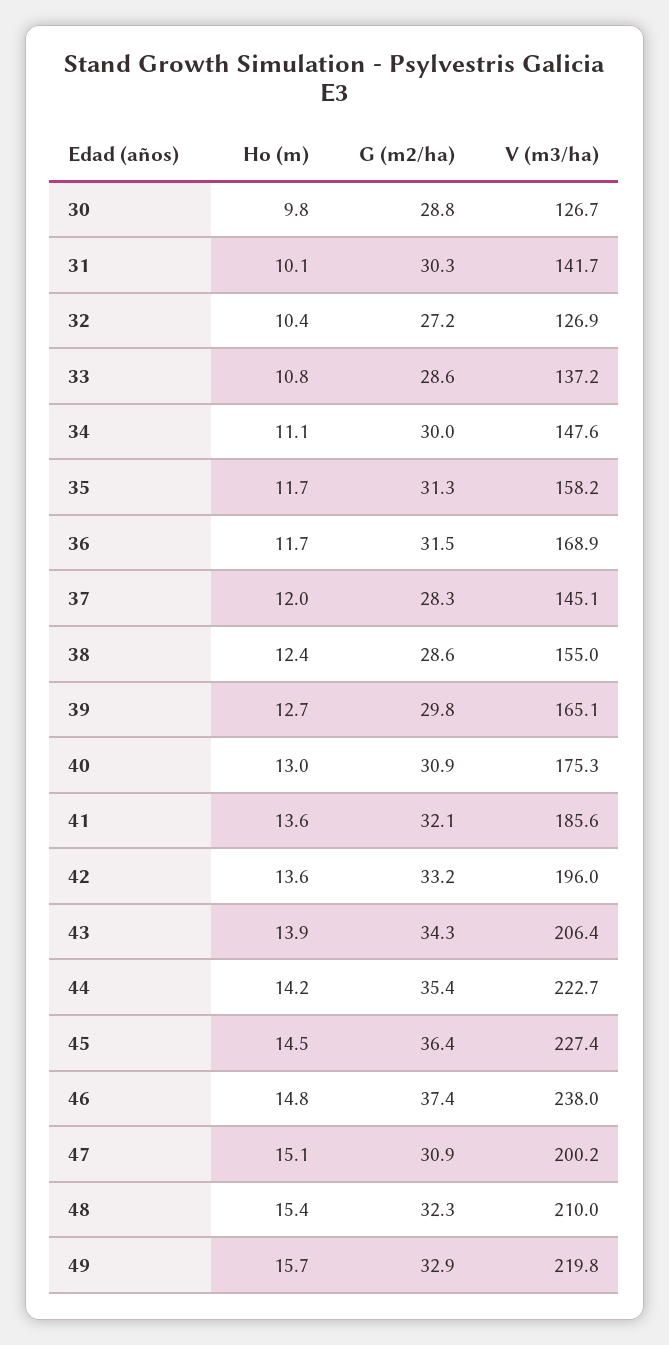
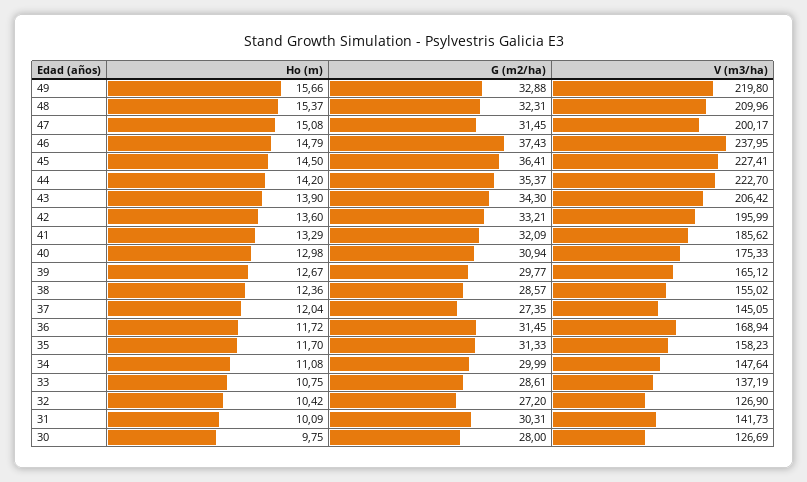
G (m2/ha), 30: 28.8 -> 28
G (m2/ha), 37: 28.3 -> 27.35
Ho (m), 41: 13.6 -> 13.29
G (m2/ha), 47: 30.9 -> 31.45

